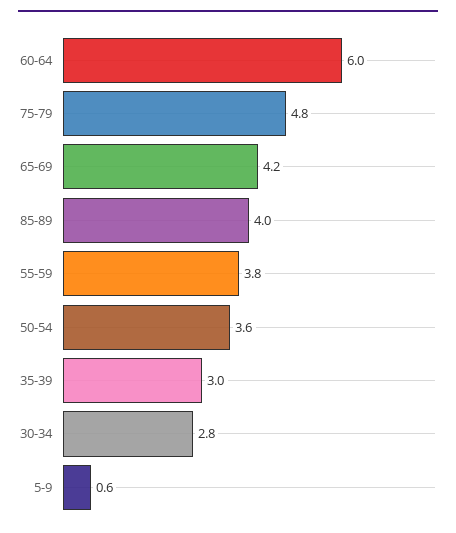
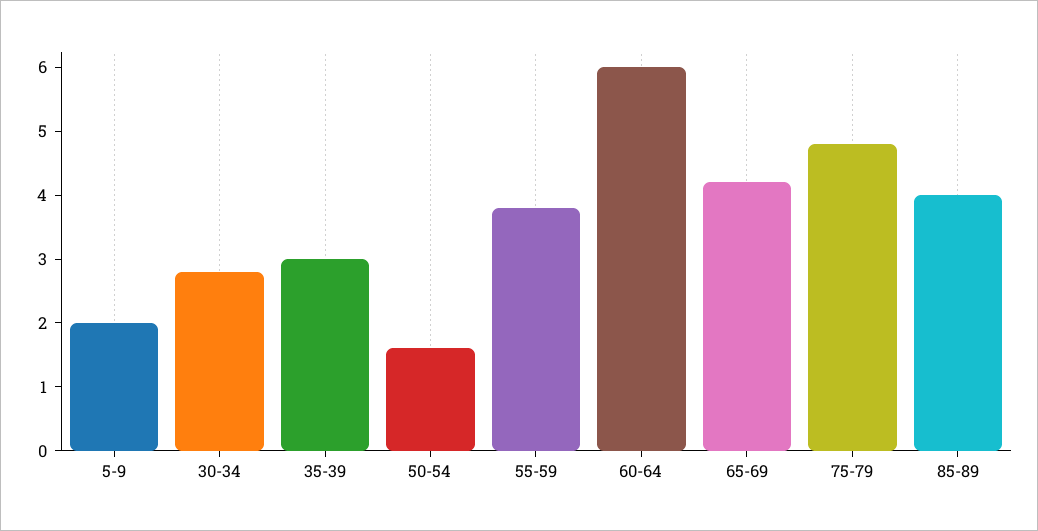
50-54: 3.6 -> 1.5
5-9: 0.6 -> 2

